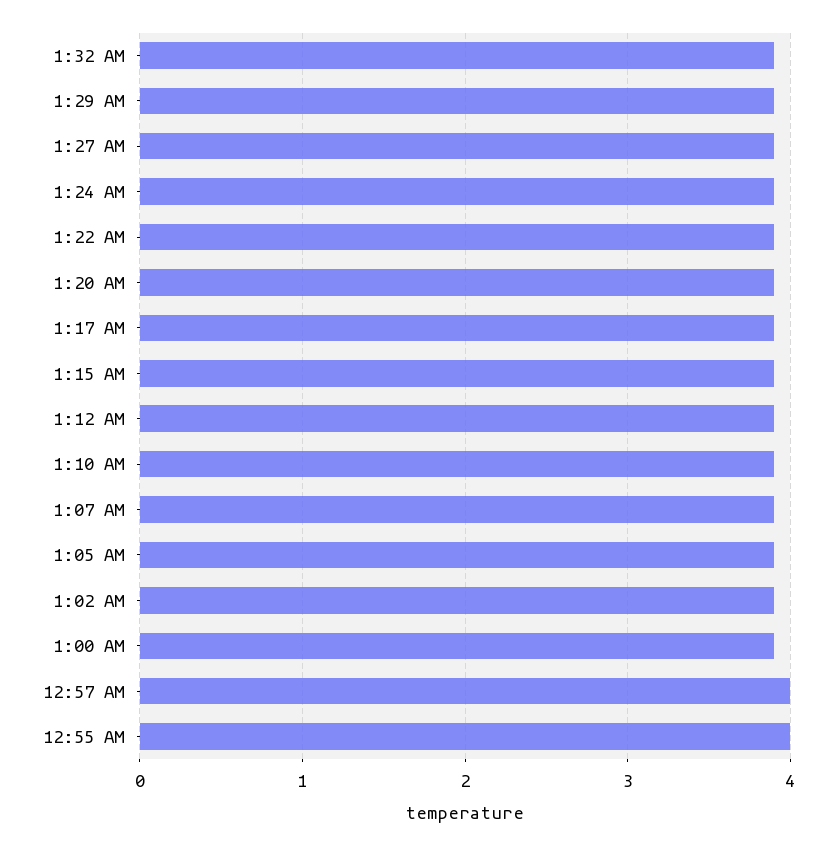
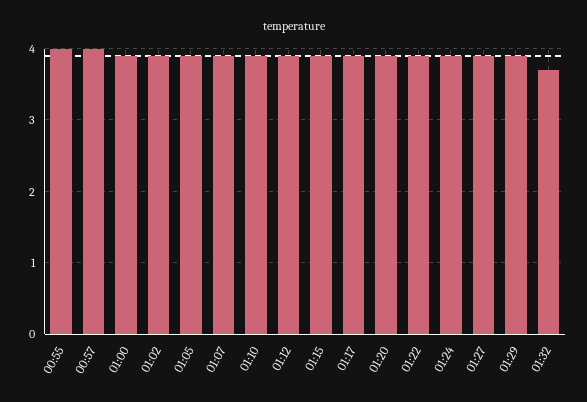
1:32 AM: 3.9 -> 3.7

